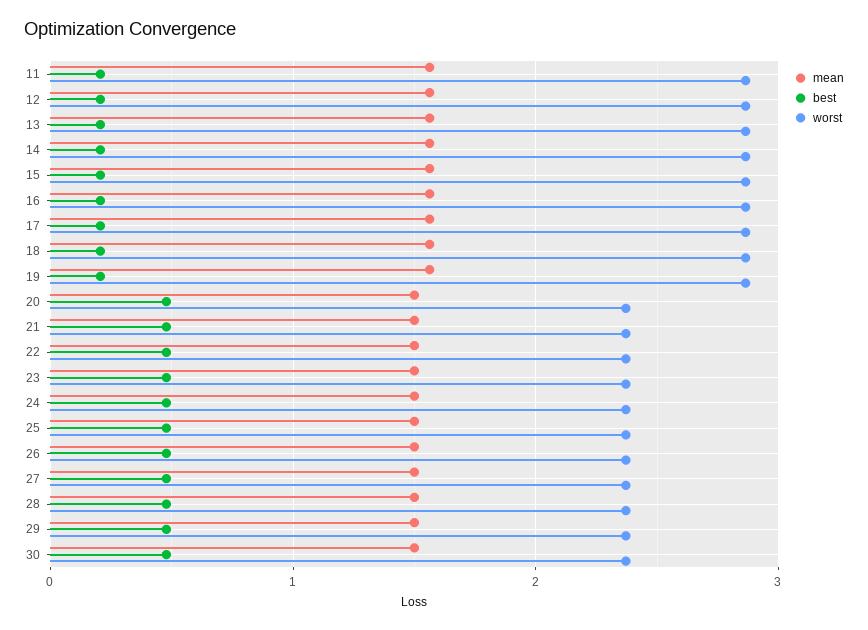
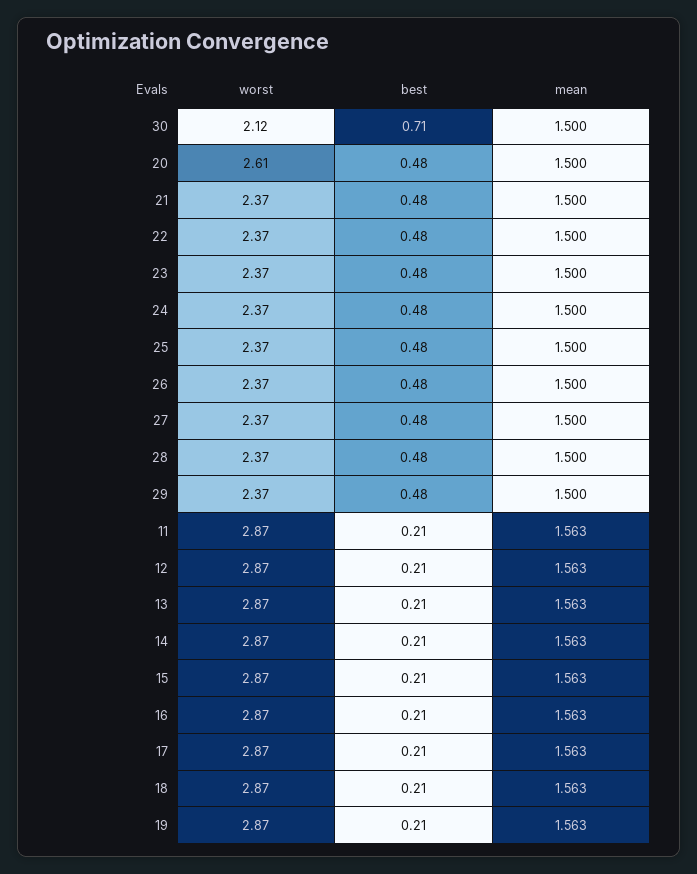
worst, 20: 2.4 -> 2.61
best, 30: 0.5 -> 0.71
worst, 30: 2.4 -> 2.12

